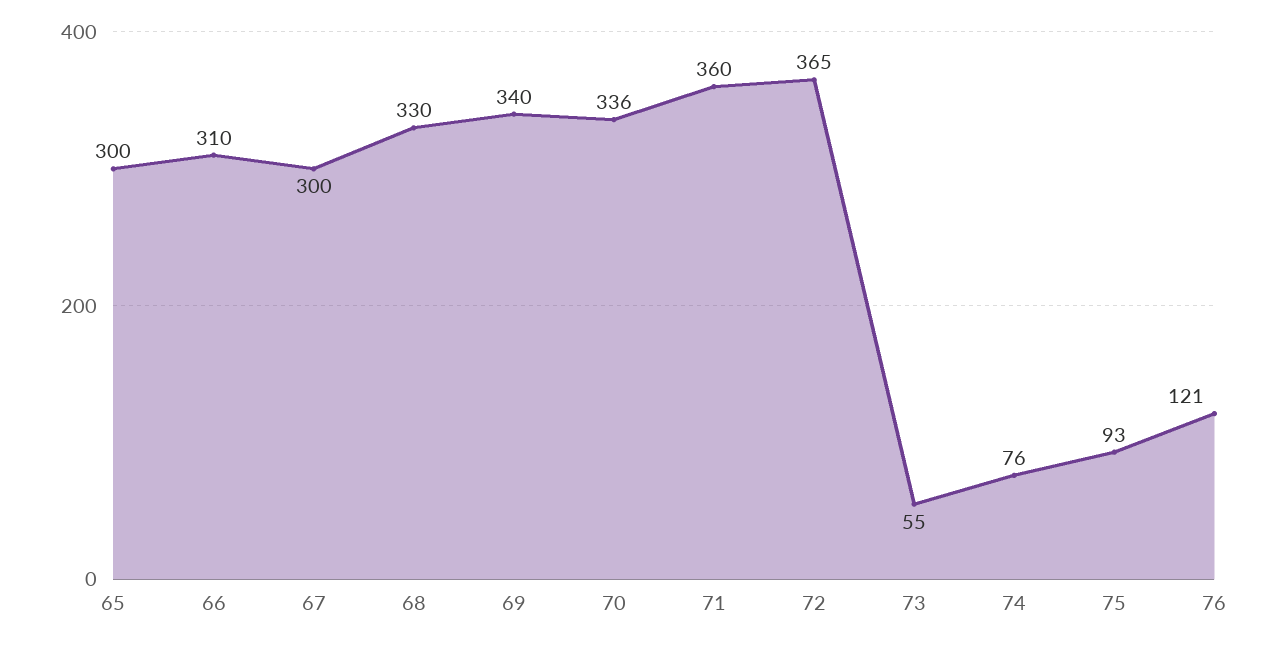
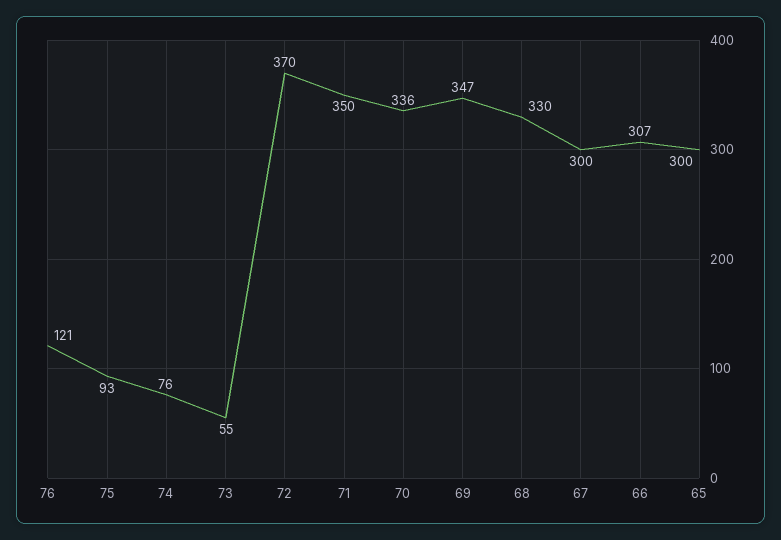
66: 310 -> 307
69: 340 -> 347
71: 360 -> 350
72: 365 -> 370

